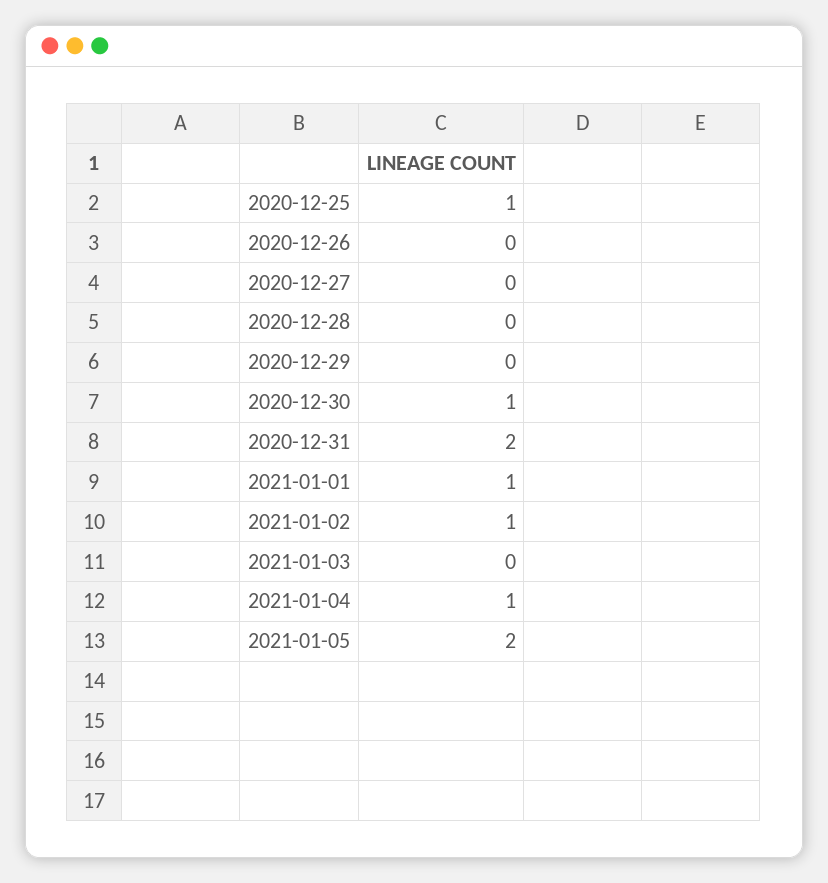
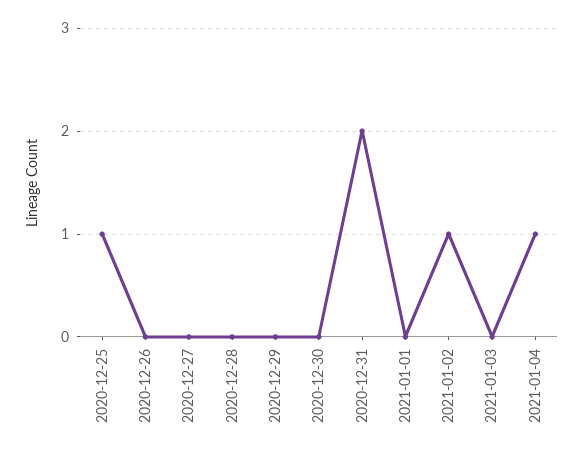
2020-12-30: 1 -> 0
2021-01-01: 1 -> 0
2021-01-05: 2 -> none

